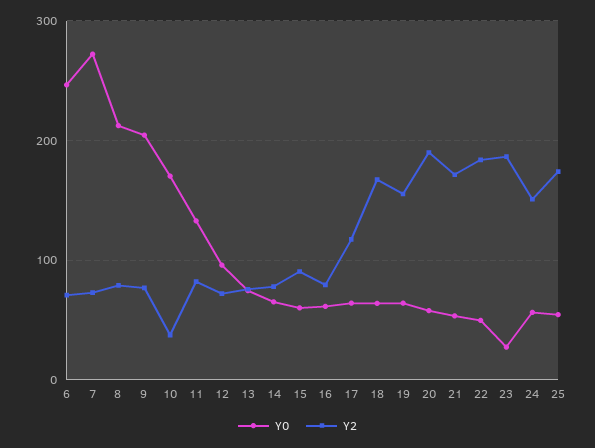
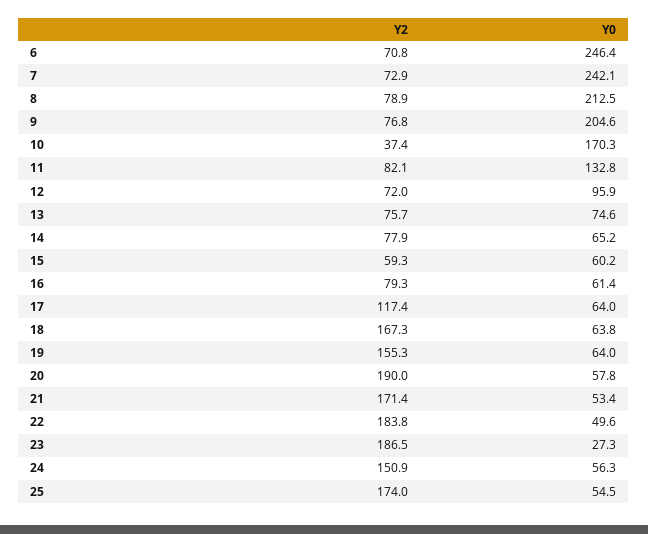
Y0, 7: 270 -> 242.1
Y2, 15: 90 -> 59.3

